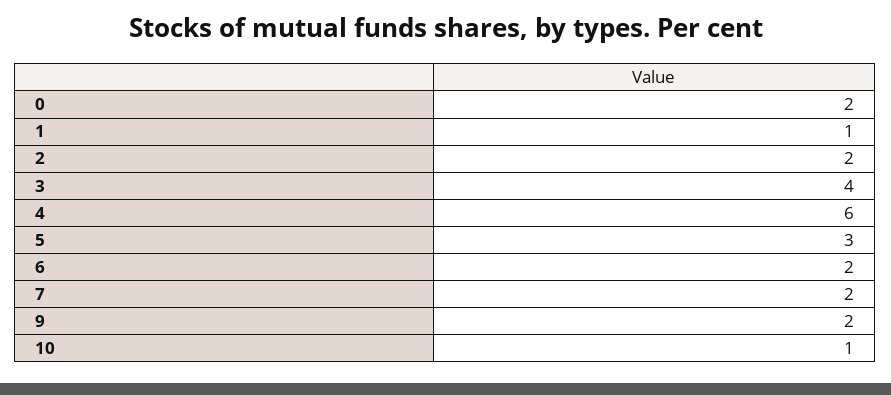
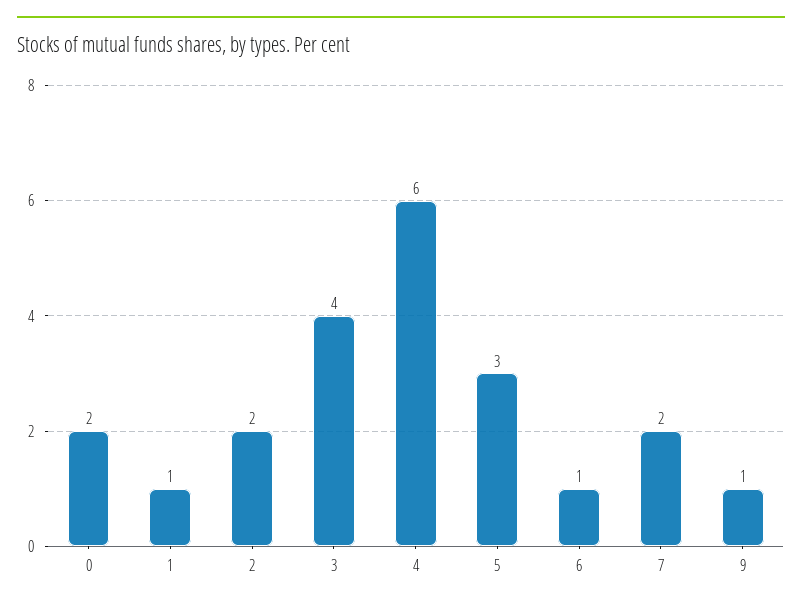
6: 2 -> 1
9: 2 -> 1
10: 1 -> none

